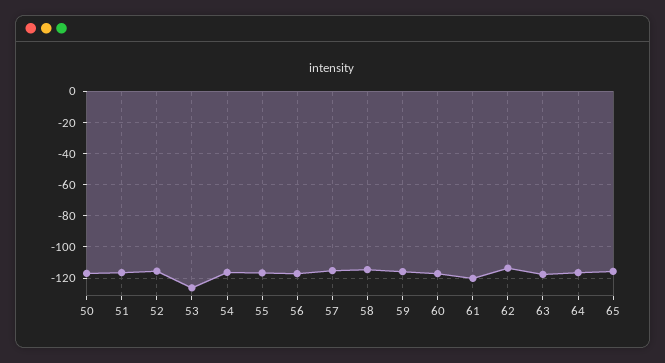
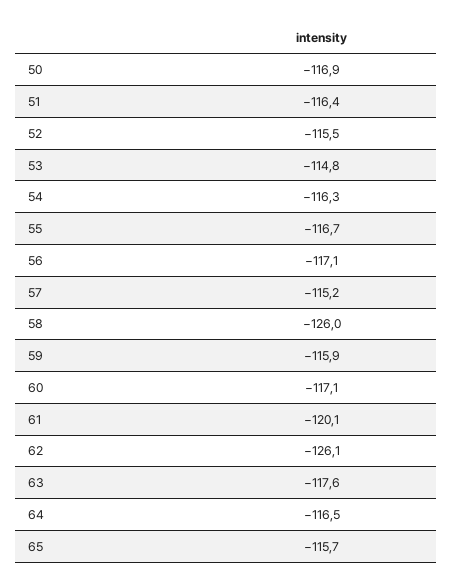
53: -125 -> -114.8
58: -115 -> -126
62: -115 -> -126.1

